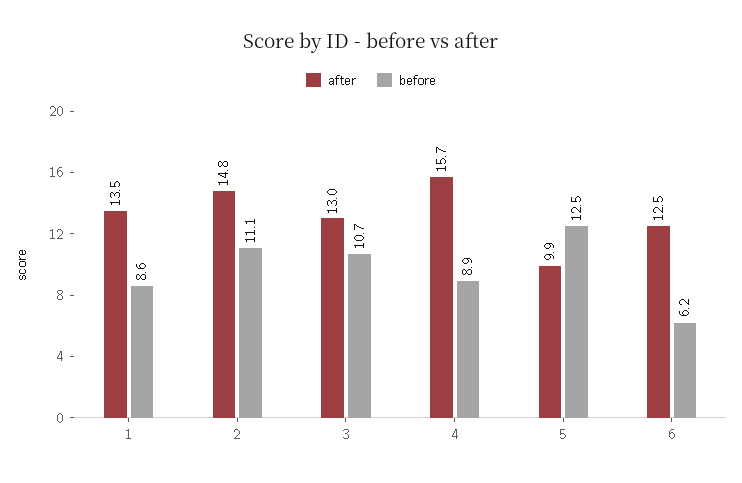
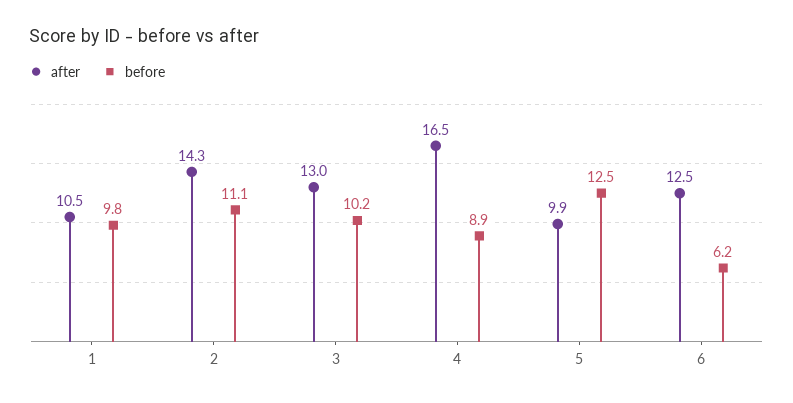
after, 1: 13.5 -> 10.5
before, 1: 8.6 -> 9.8
after, 2: 14.8 -> 14.3
before, 3: 10.7 -> 10.2
after, 4: 15.7 -> 16.5

